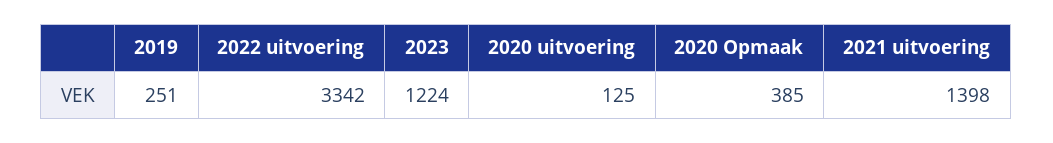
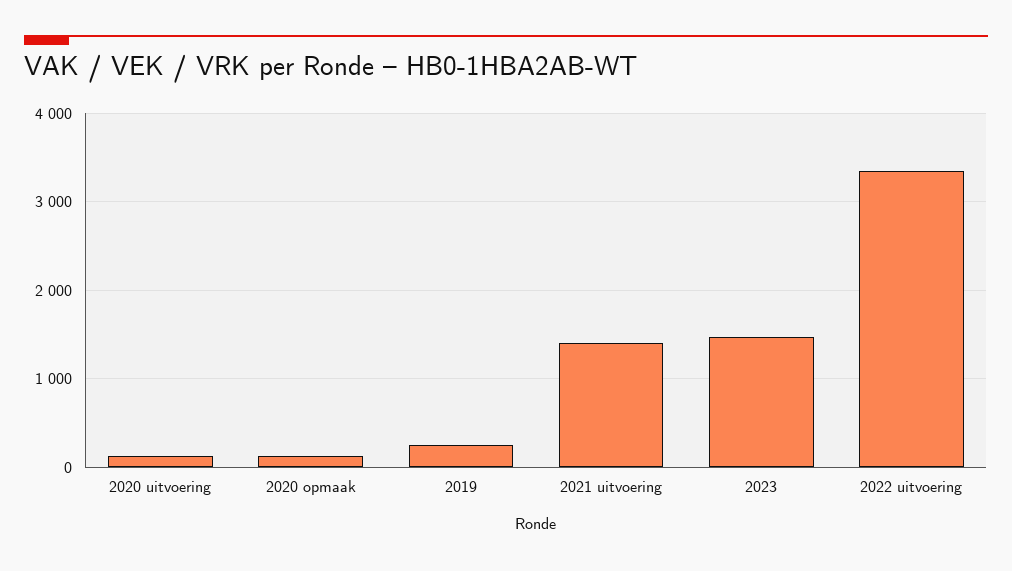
2023: 1224 -> 1500
2020 Opmaak: 385 -> 100

